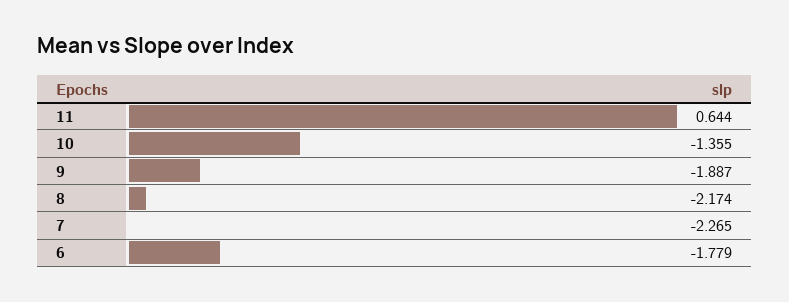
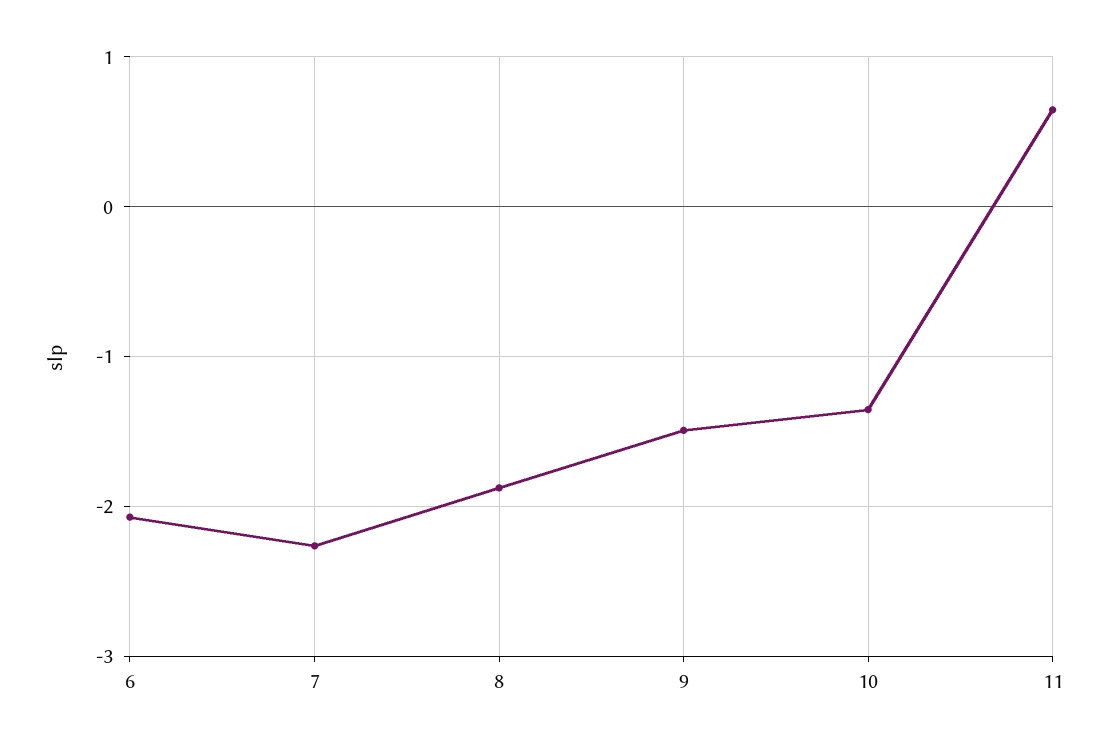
9: -1.887 -> -1.5
8: -2.174 -> -1.9
6: -1.779 -> -2.1

